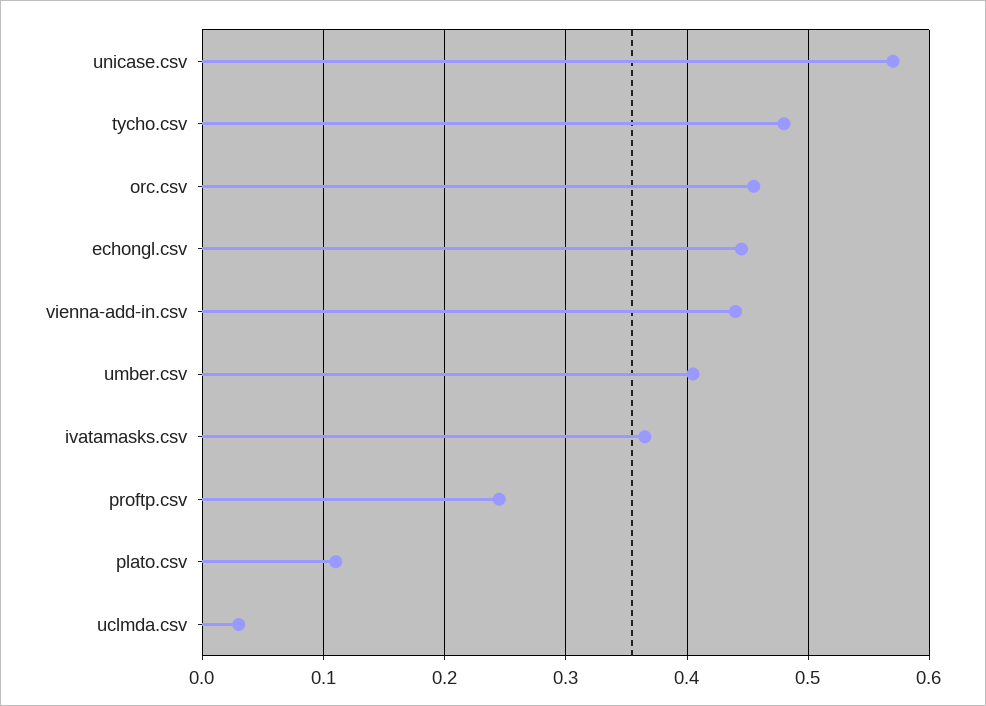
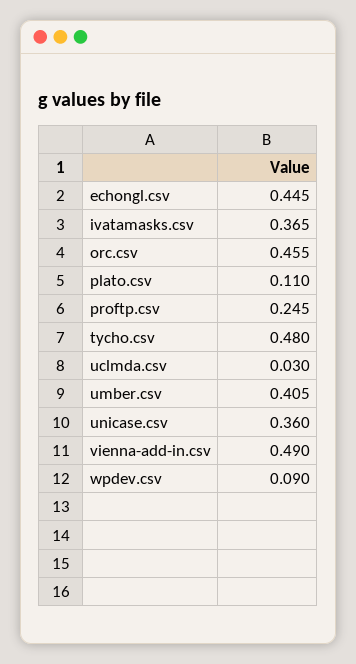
unicase.csv: 0.57 -> 0.36
vienna-add-in.csv: 0.44 -> 0.49
wpdev.csv: none -> 0.09

